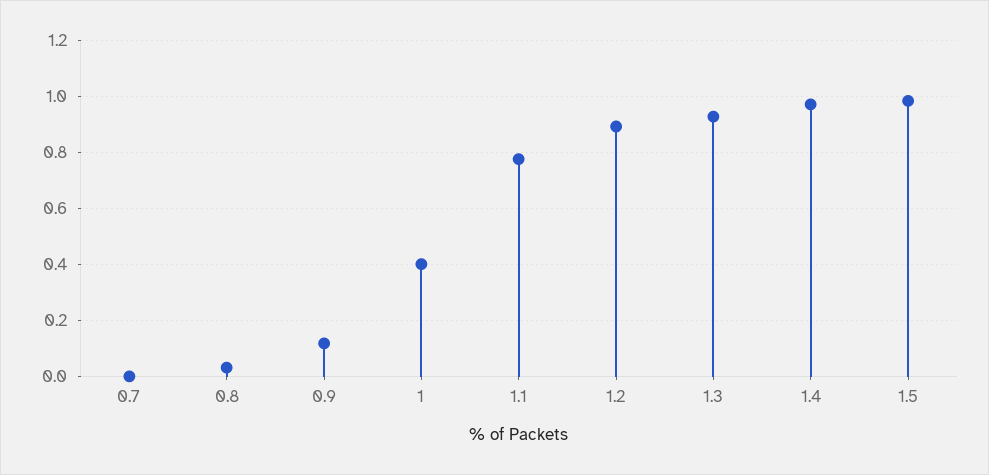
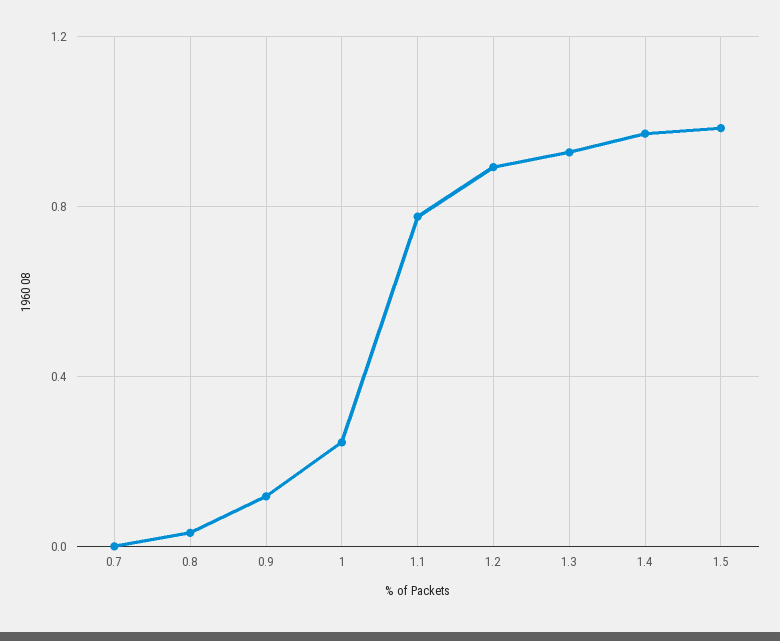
1: 0.4 -> 0.25

